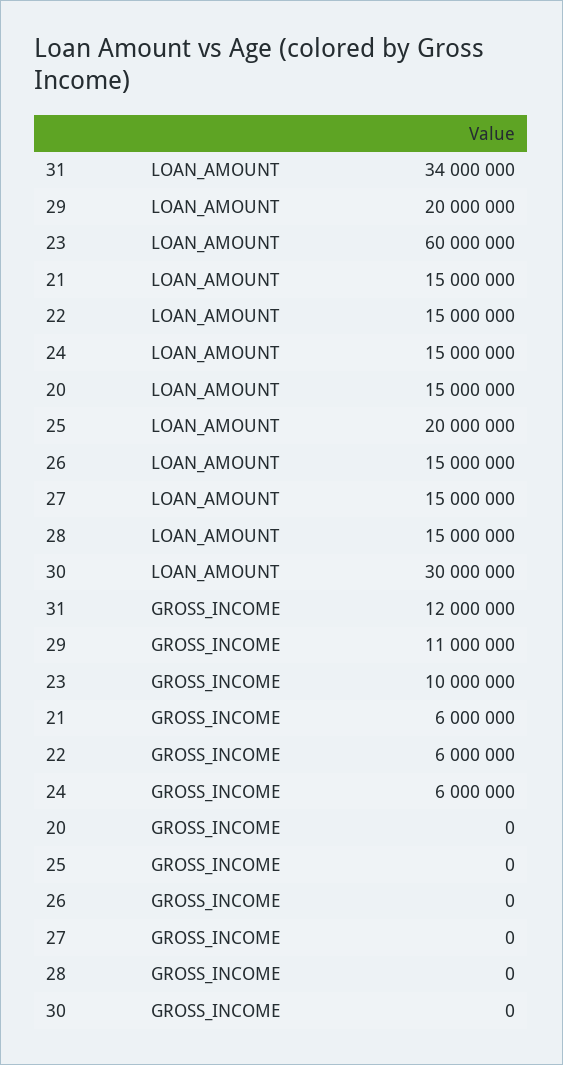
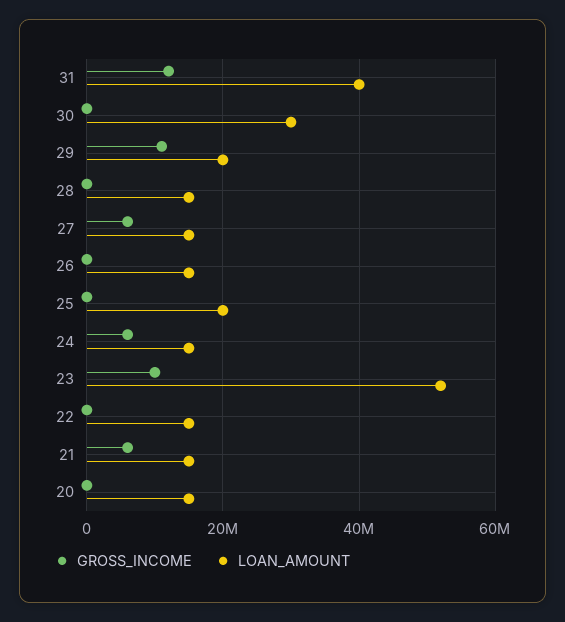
LOAN_AMOUNT, 31: 34000000 -> 40000000
LOAN_AMOUNT, 23: 60000000 -> 52000000
GROSS_INCOME, 22: 6000000 -> 0
GROSS_INCOME, 27: 0 -> 6000000

